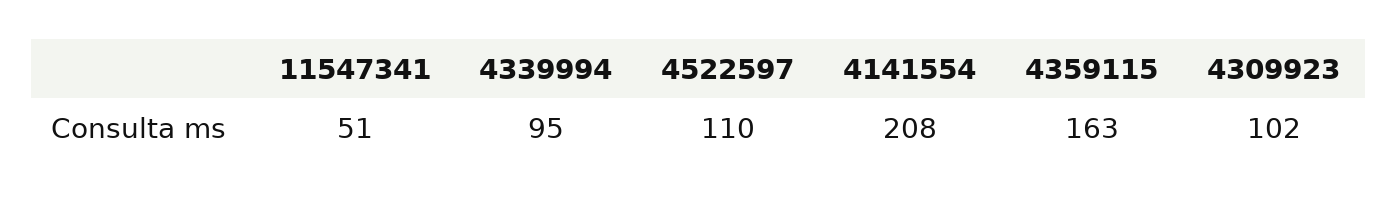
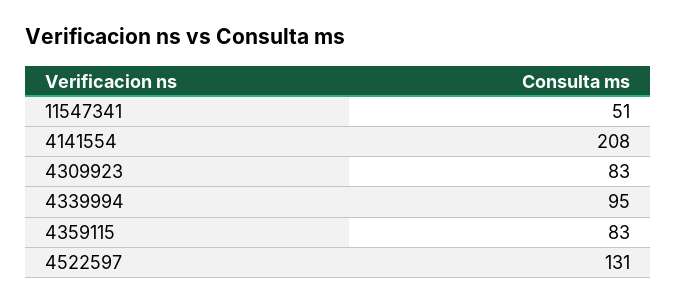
4522597: 110 -> 131
4359115: 163 -> 83
4309923: 102 -> 83

